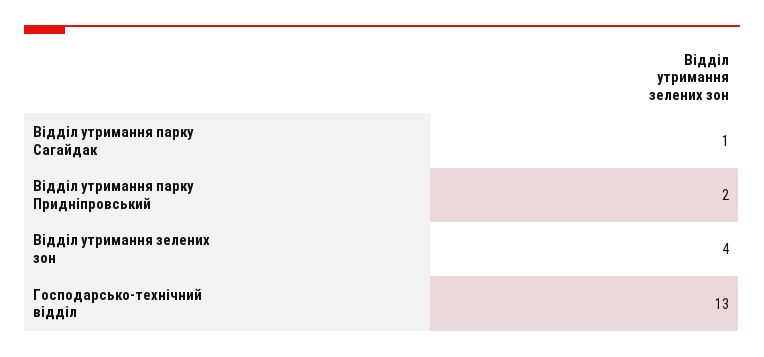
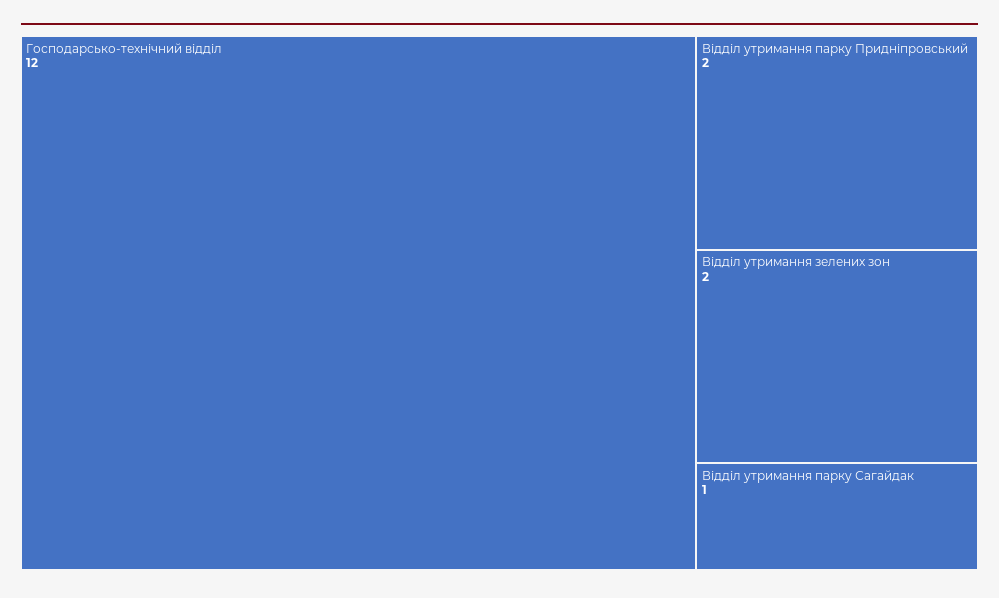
Відділ утримання зелених зон: 4 -> 2
Господарсько-технічний відділ: 13 -> 12

